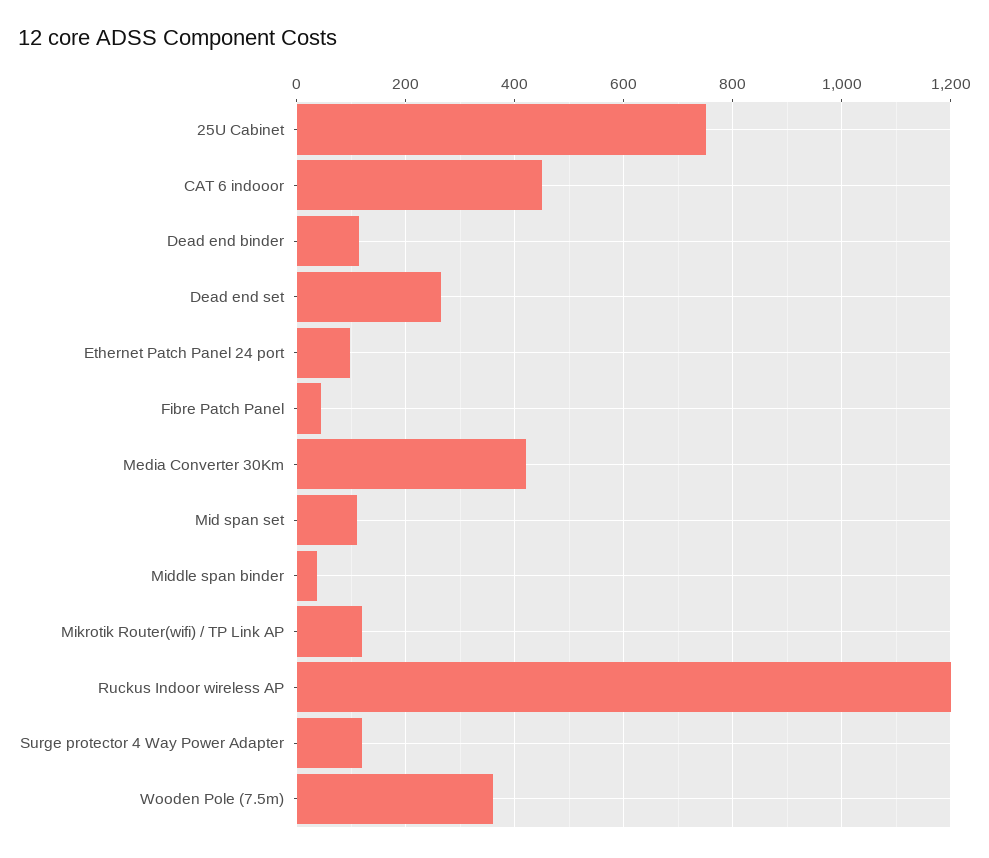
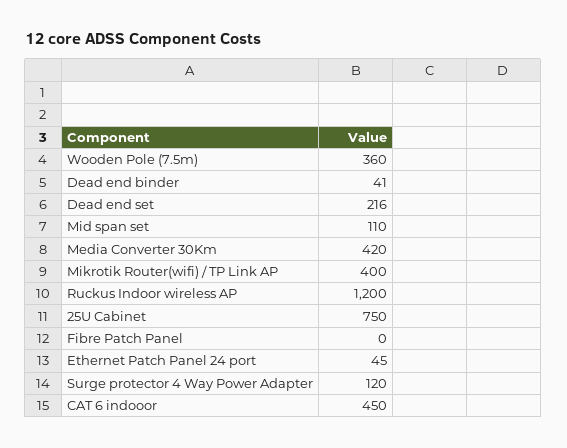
Dead end binder: 120 -> 41
Dead end set: 260 -> 216
Ethernet Patch Panel 24 port: 100 -> 45
Fibre Patch Panel: 40 -> 0
Middle span binder: 40 -> none
Mikrotik Router(wifi) / TP Link AP: 120 -> 400

